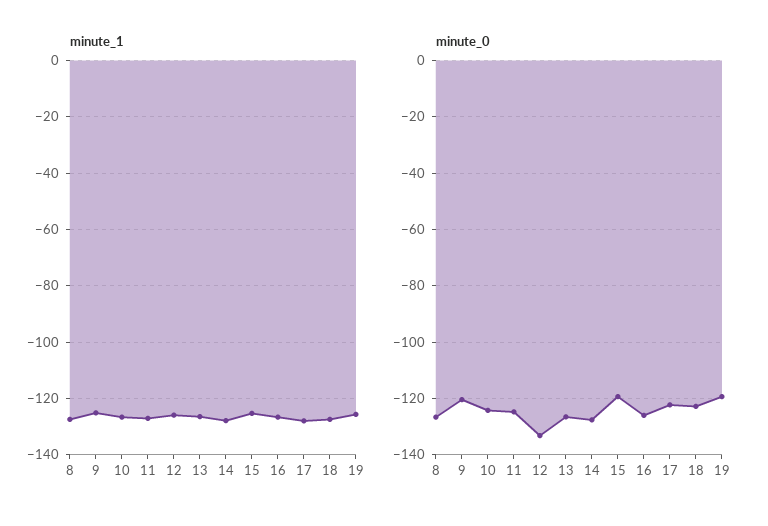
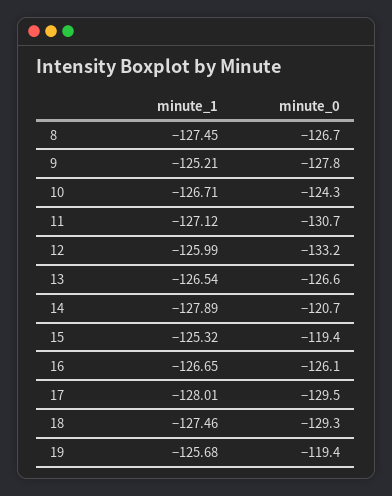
minute_0, 9: -120 -> -127.8
minute_0, 11: -125 -> -130.7
minute_0, 14: -127.5 -> -120.7
minute_0, 17: -122.5 -> -129.5
minute_0, 18: -122.5 -> -129.3

